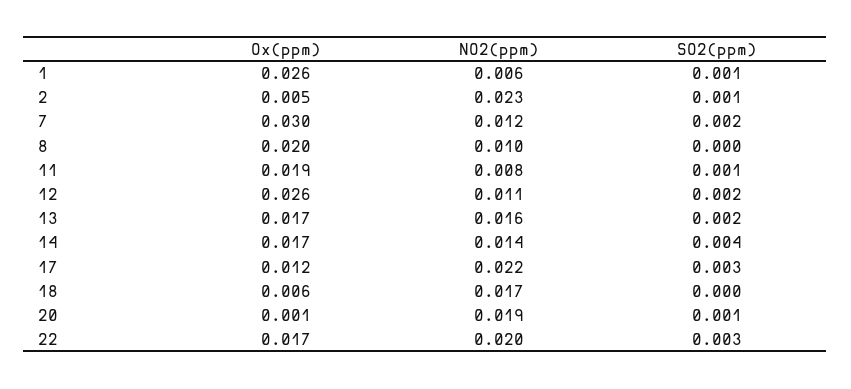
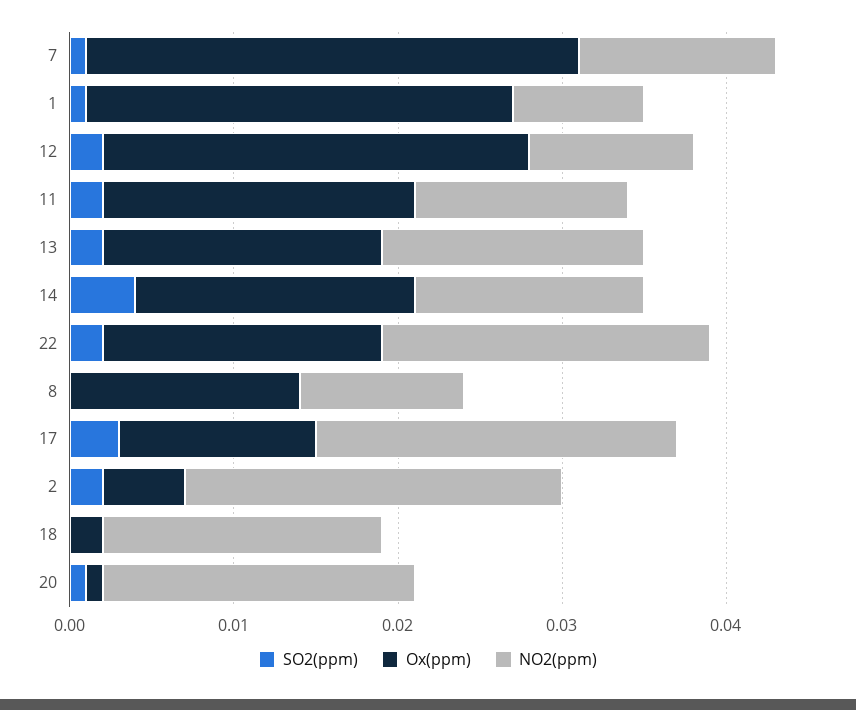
NO2(ppm), 1: 0.006 -> 0.008
SO2(ppm), 2: 0.001 -> 0.002
SO2(ppm), 7: 0.002 -> 0.001
Ox(ppm), 8: 0.02 -> 0.014
NO2(ppm), 11: 0.008 -> 0.013
SO2(ppm), 11: 0.001 -> 0.002
NO2(ppm), 12: 0.011 -> 0.01
Ox(ppm), 18: 0.006 -> 0.002
SO2(ppm), 22: 0.003 -> 0.002

